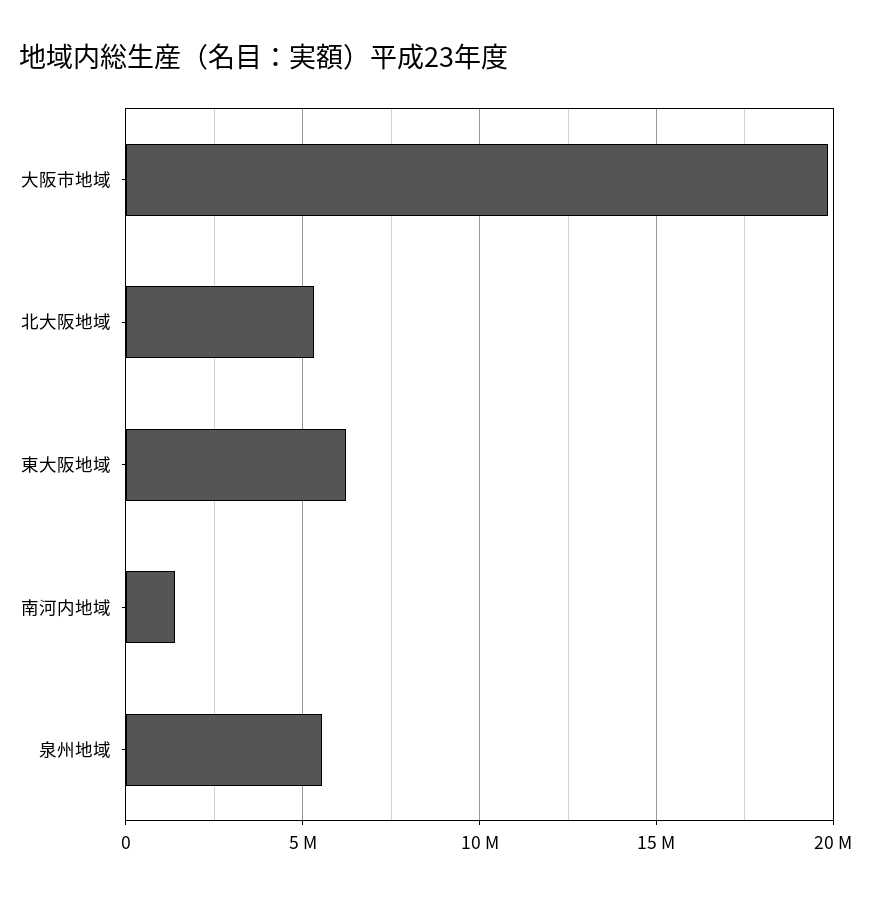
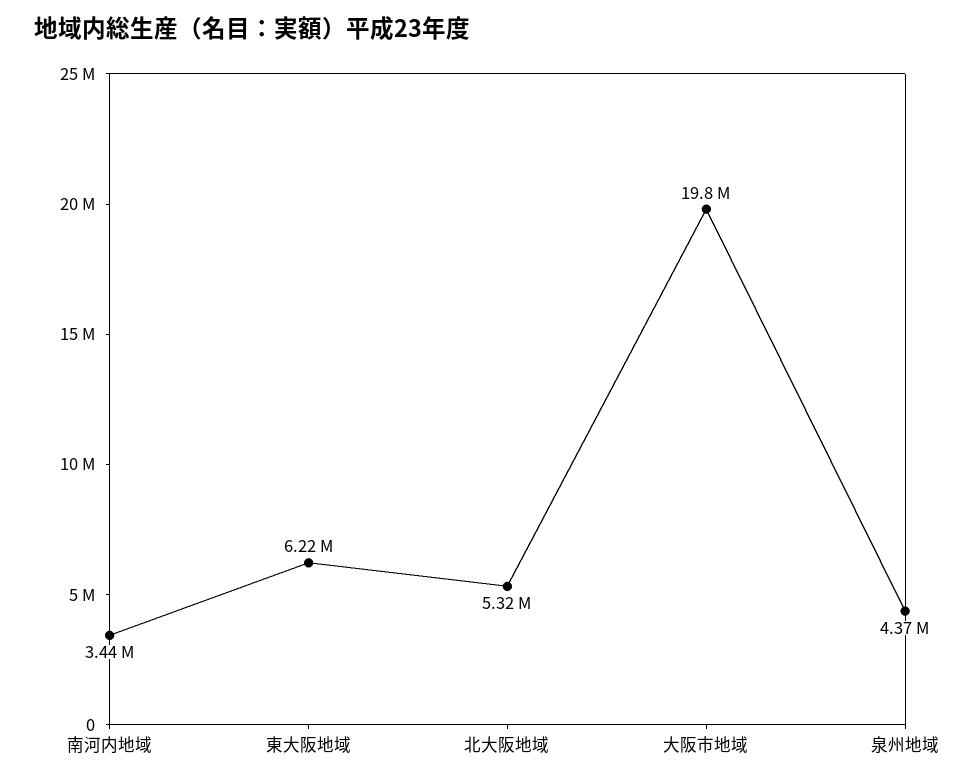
南河内地域: 1500000 -> 3440000
泉州地域: 5500000 -> 4370000

